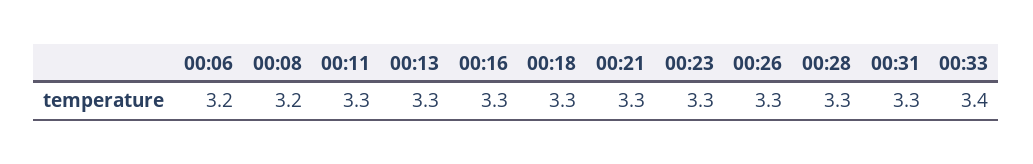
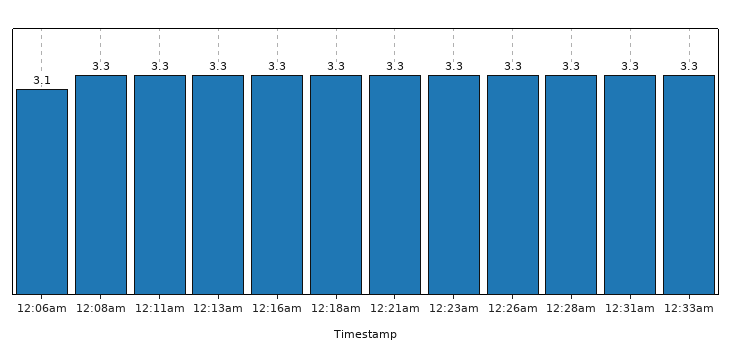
00:06: 3.2 -> 3.1
00:08: 3.2 -> 3.3
00:33: 3.4 -> 3.3

